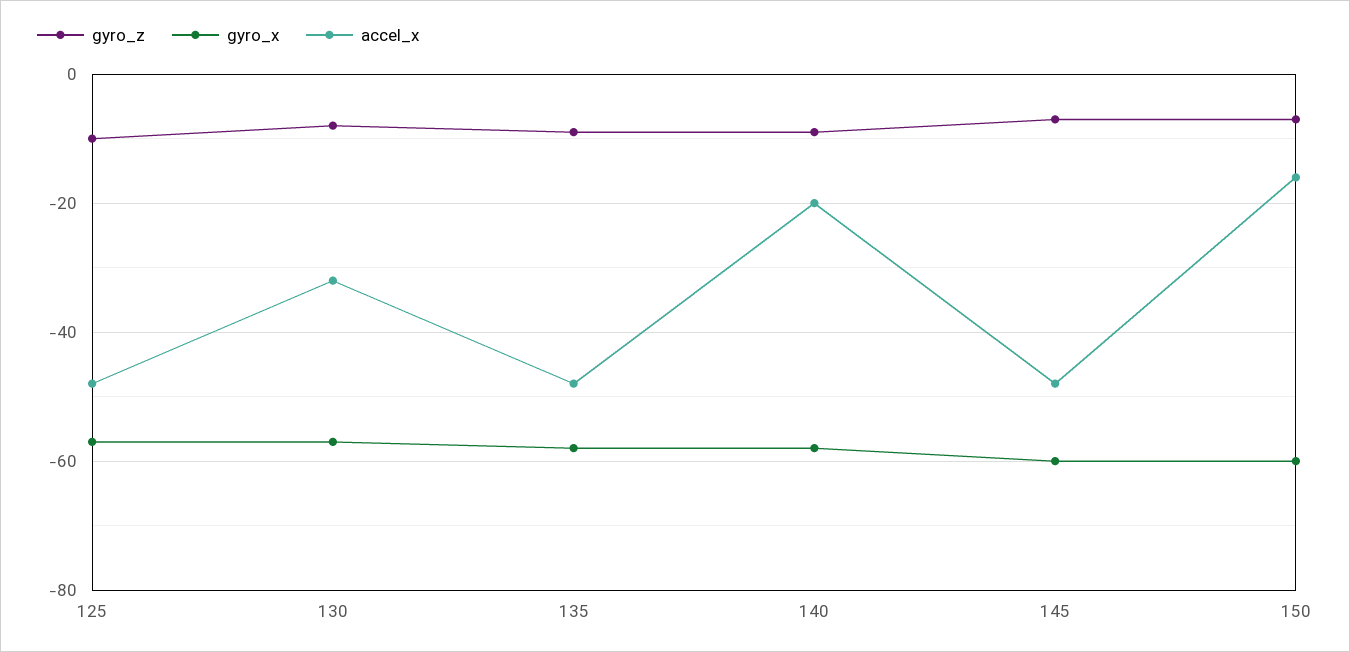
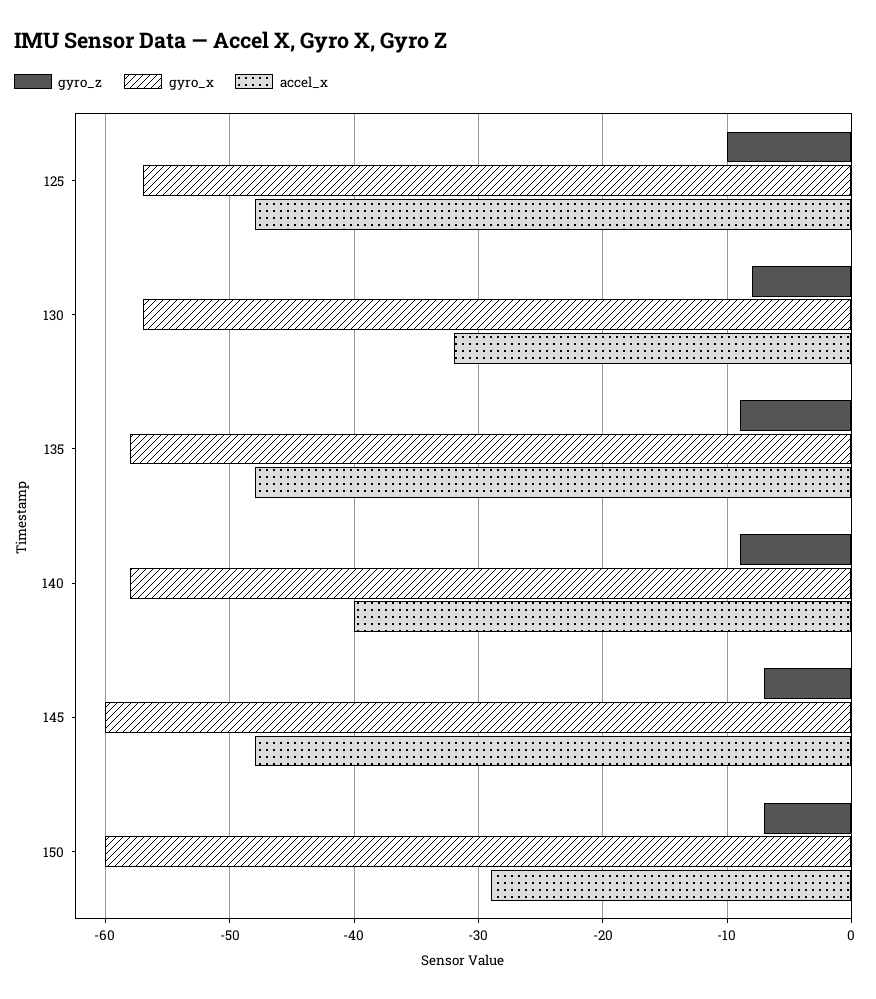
accel_x, 140: -20 -> -40
accel_x, 150: -15 -> -29

